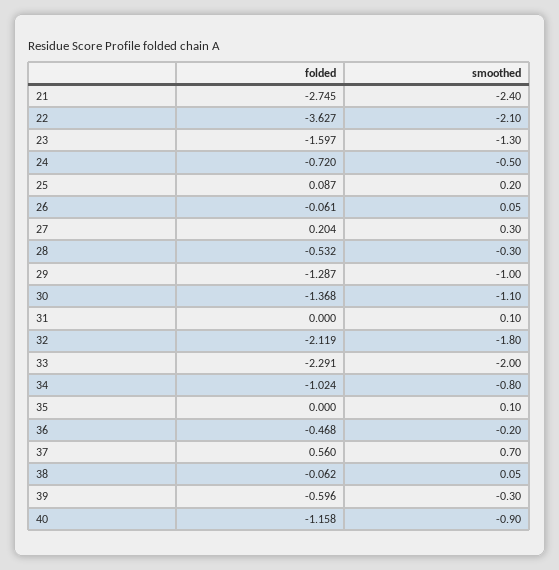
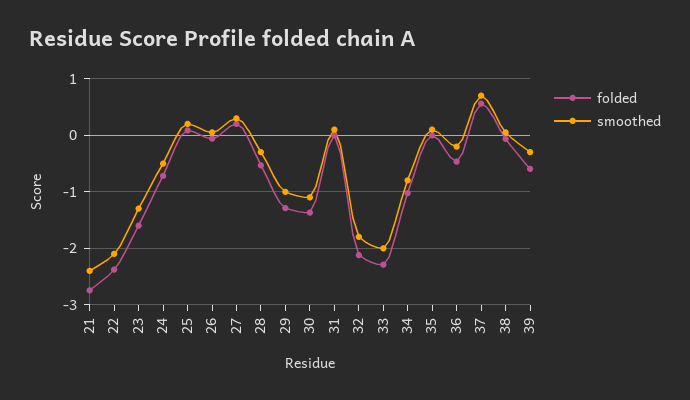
folded, 22: -3.627 -> -2.4
folded, 40: -1.158 -> none
smoothed, 40: -0.9 -> none

